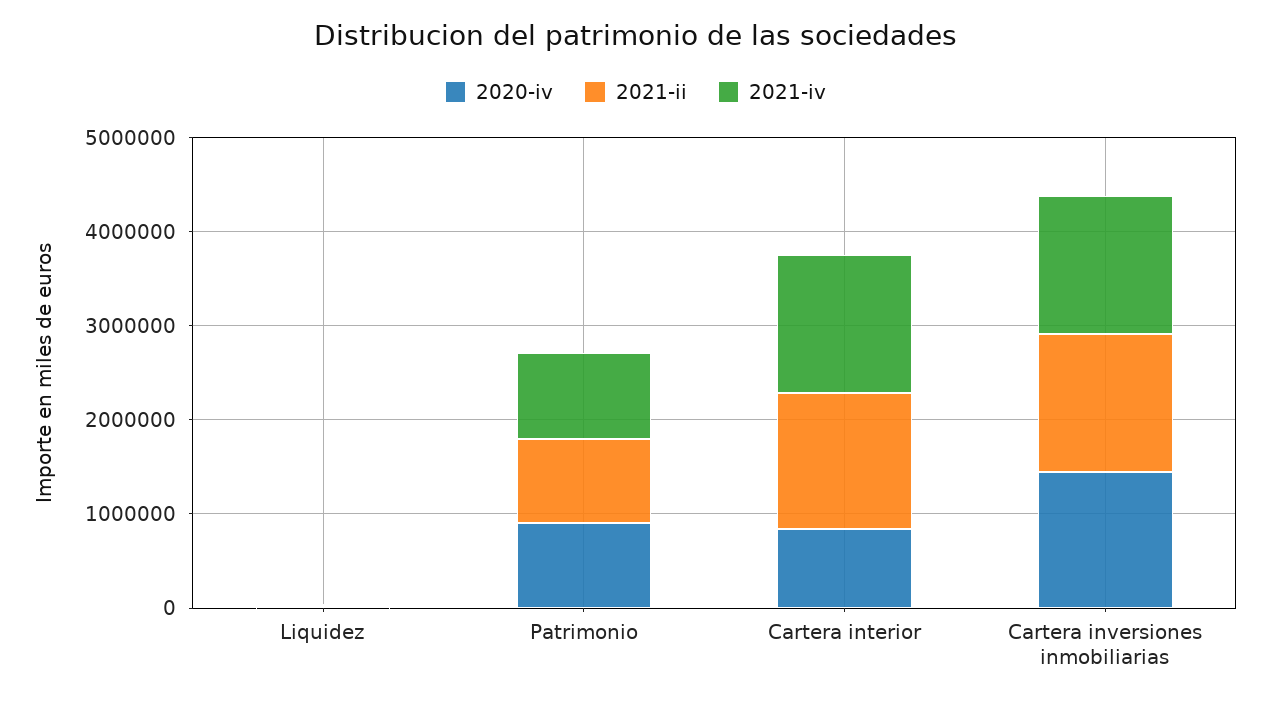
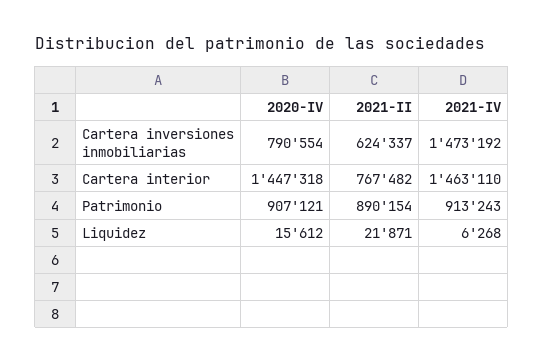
2020-iv, Cartera interior: 800000 -> 1447318
2021-ii, Cartera interior: 1400000 -> 767482
2020-iv, Cartera inversiones inmobiliarias: 1400000 -> 790554
2021-ii, Cartera inversiones inmobiliarias: 1400000 -> 624337

